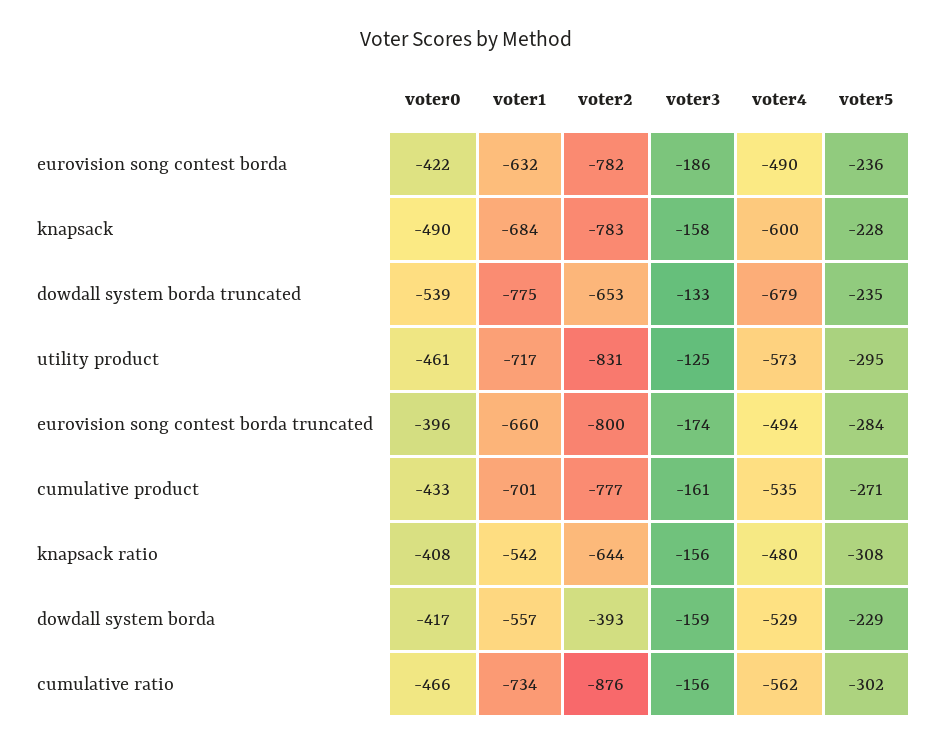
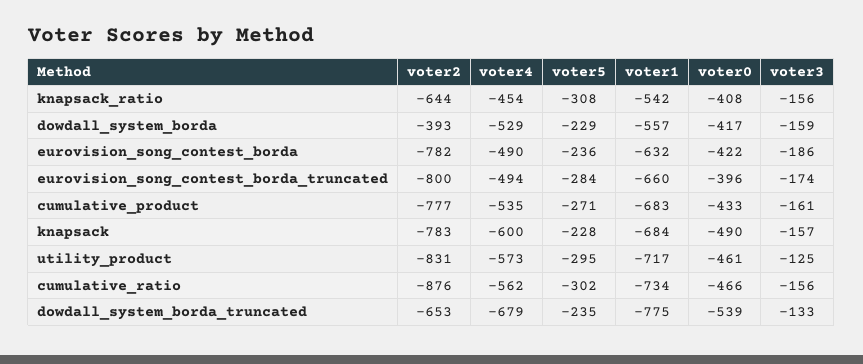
voter3, knapsack: -158 -> -157
voter1, cumulative product: -701 -> -683
voter4, knapsack ratio: -480 -> -454

